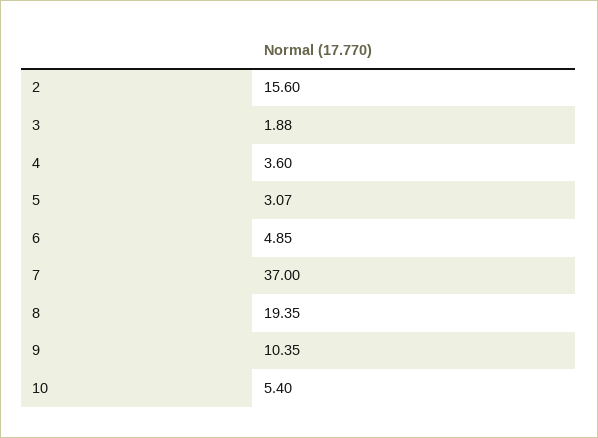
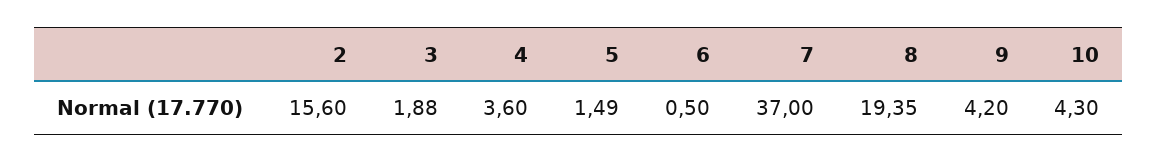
5: 3.07 -> 1.49
6: 4.85 -> 0.5
9: 10.35 -> 4.2
10: 5.4 -> 4.3

